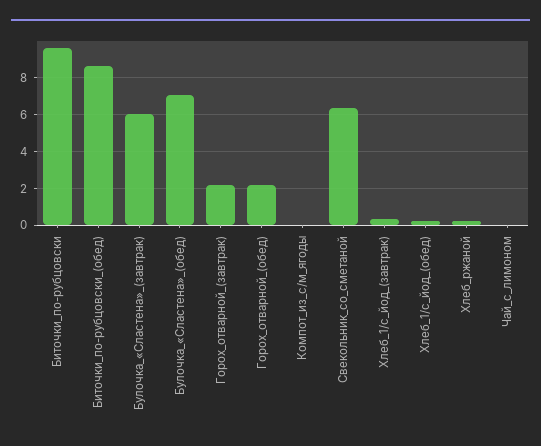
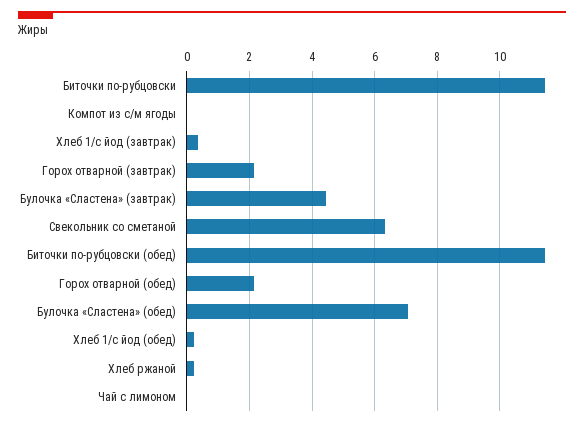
Биточки_по-рубцовски: 9.5 -> 11.4
Биточки_по-рубцовски_(обед): 8.5 -> 11.4
Булочка_«Сластена»_(завтрак): 6 -> 4.4

